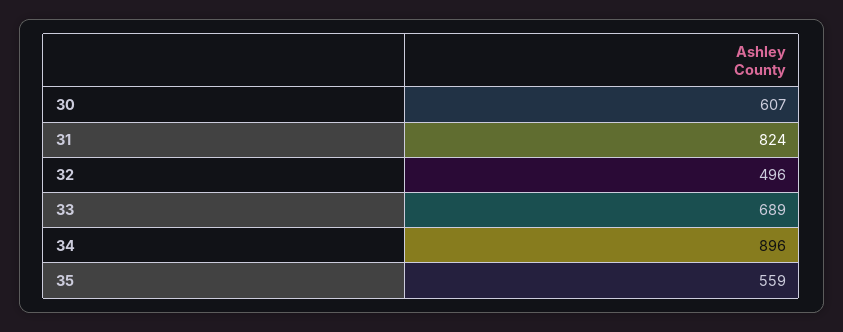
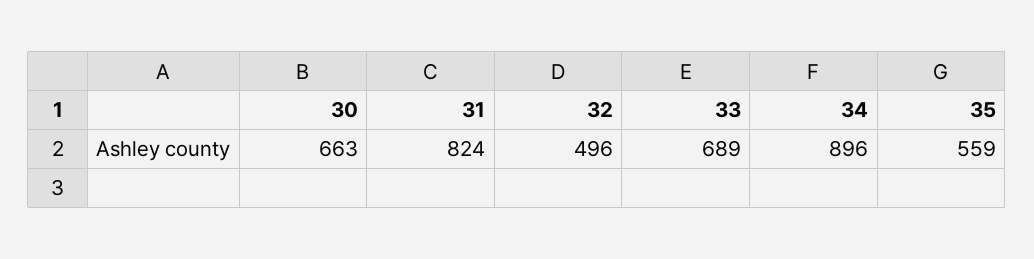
30: 607 -> 663

